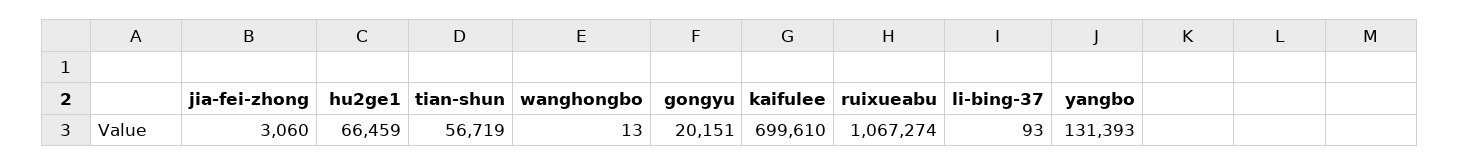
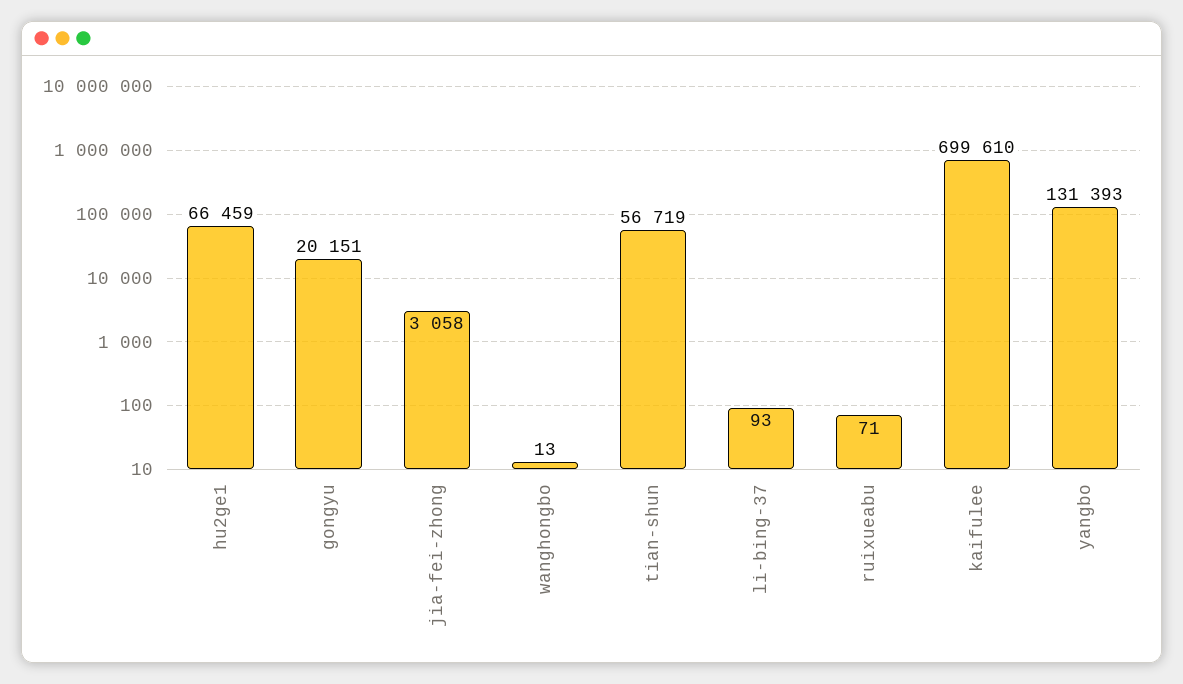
jia-fei-zhong: 3060 -> 3058
ruixueabu: 1067274 -> 71

